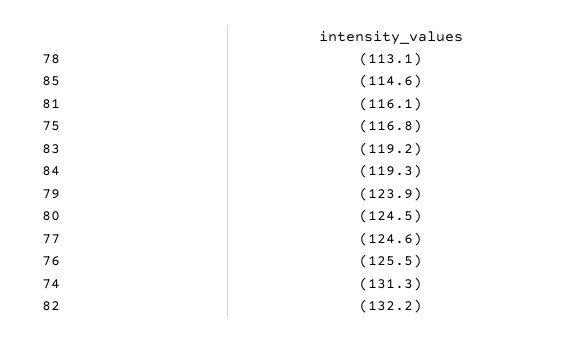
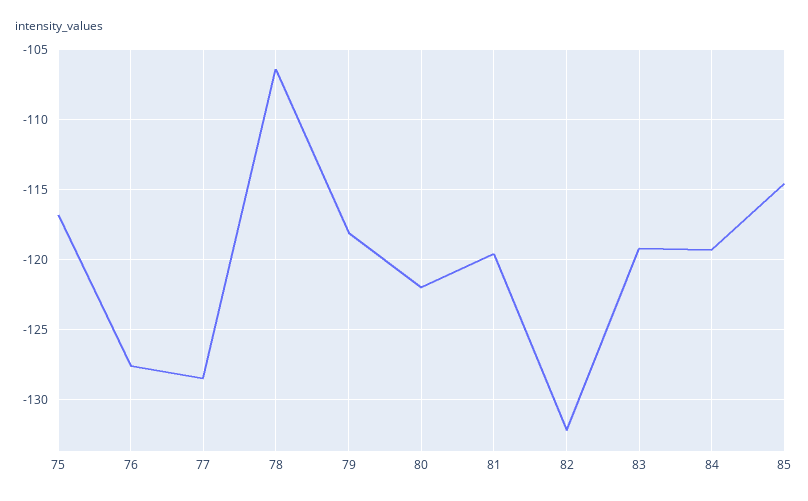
78: -113.1 -> -106.5
81: -116.1 -> -119.5
79: -123.9 -> -118
80: -124.5 -> -122
77: -124.6 -> -128.5
76: -125.5 -> -127.5
74: -131.3 -> none

